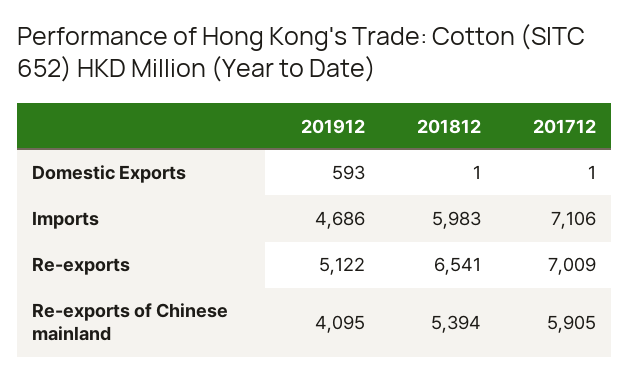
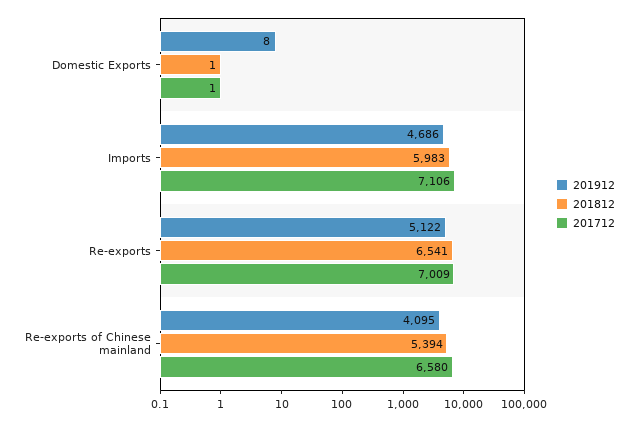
201912, Domestic Exports: 593 -> 8
201712, Re-exports of Chinese mainland: 5905 -> 6580

